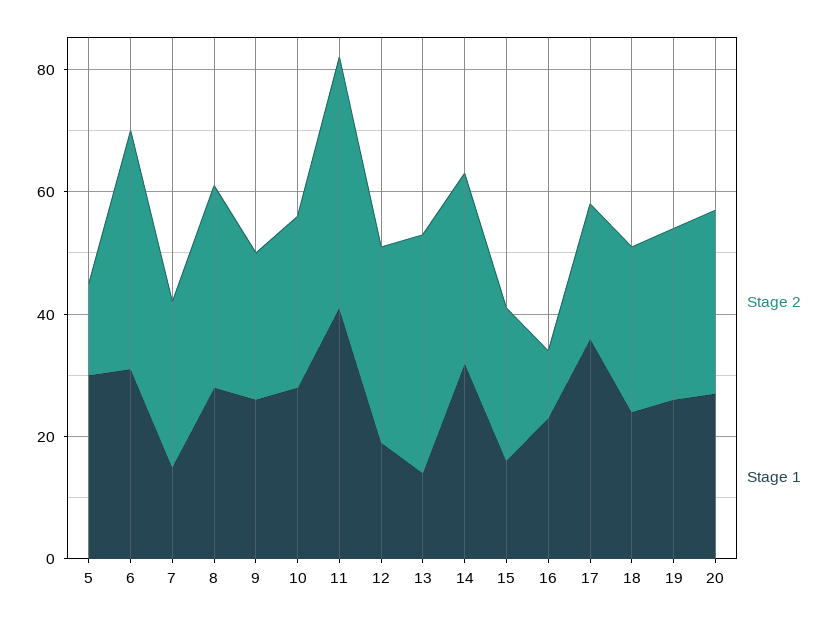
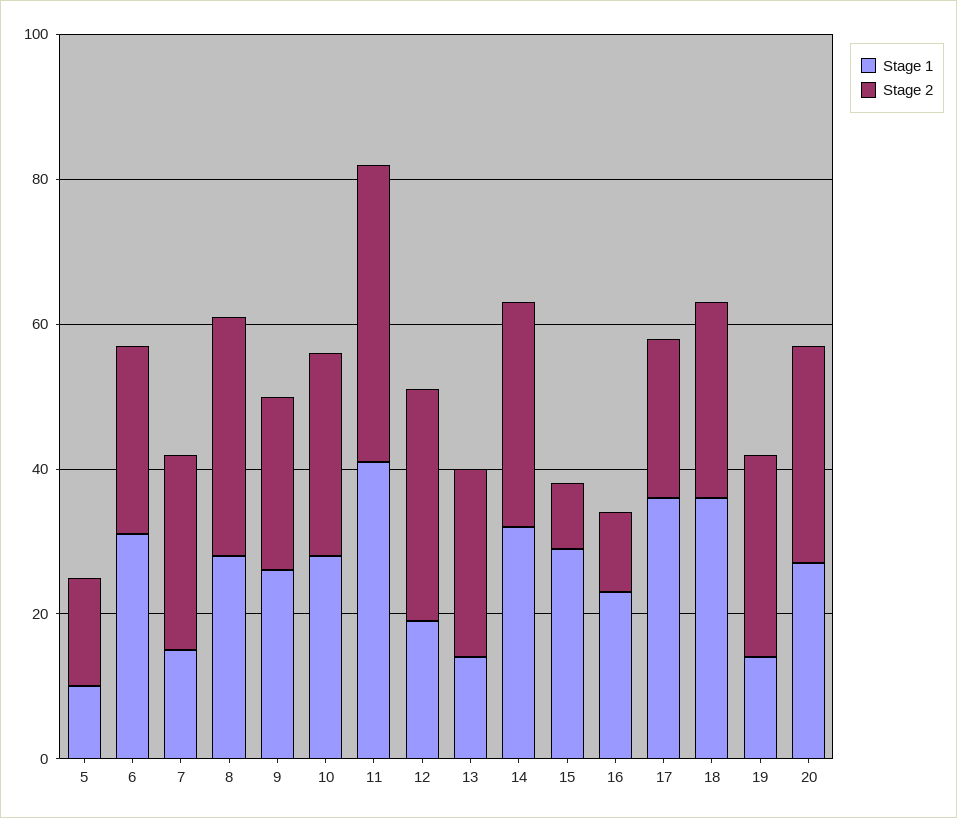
Stage 1, 5: 30 -> 10
Stage 2, 6: 40 -> 25
Stage 2, 13: 40 -> 25
Stage 2, 15: 25 -> 10
Stage 1, 15: 15 -> 30
Stage 1, 18: 25 -> 35
Stage 1, 19: 25 -> 15

